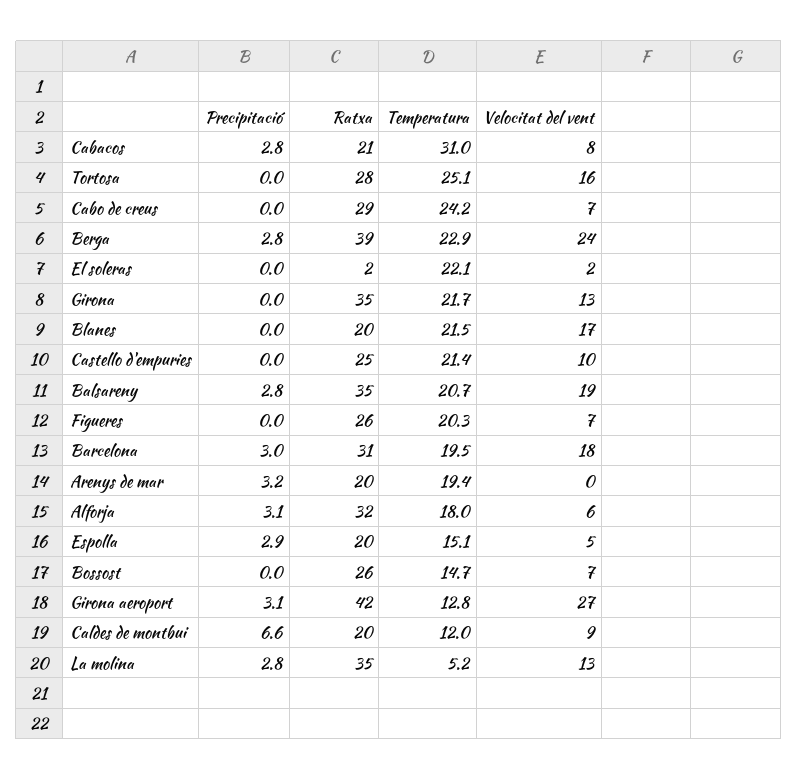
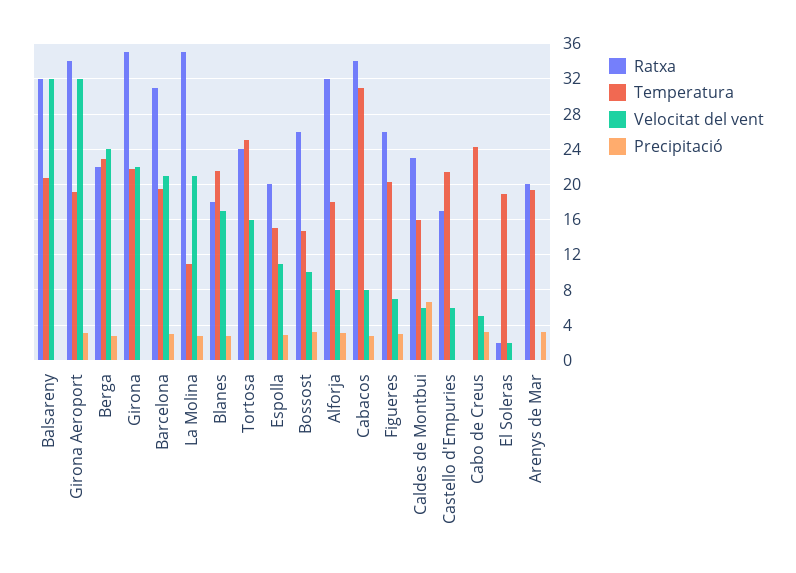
Ratxa, Cabacos: 21 -> 34
Ratxa, Tortosa: 28 -> 24
Precipitació, Cabo de creus: 0 -> 3
Ratxa, Cabo de creus: 29 -> 0
Velocitat del vent, Cabo de creus: 7 -> 5
Ratxa, Berga: 39 -> 22
Temperatura, El soleras: 22.1 -> 19
Velocitat del vent, Girona: 13 -> 22
Precipitació, Blanes: 0 -> 3
Ratxa, Blanes: 20 -> 18
Ratxa, Castello d'empuries: 25 -> 17
Velocitat del vent, Castello d'empuries: 10 -> 6
Precipitació, Balsareny: 2.8 -> 0
Ratxa, Balsareny: 35 -> 32
Velocitat del vent, Balsareny: 19 -> 32
Precipitació, Figueres: 0 -> 3
Velocitat del vent, Barcelona: 18 -> 21
Velocitat del vent, Alforja: 6 -> 8
Velocitat del vent, Espolla: 5 -> 11
Precipitació, Bossost: 0 -> 3
Velocitat del vent, Bossost: 7 -> 10
Ratxa, Girona aeroport: 42 -> 34
Temperatura, Girona aeroport: 12.8 -> 19
Velocitat del vent, Girona aeroport: 27 -> 32
Ratxa, Caldes de montbui: 20 -> 23
Temperatura, Caldes de montbui: 12 -> 16
Velocitat del vent, Caldes de montbui: 9 -> 6
Temperatura, La molina: 5.2 -> 11
Velocitat del vent, La molina: 13 -> 21

